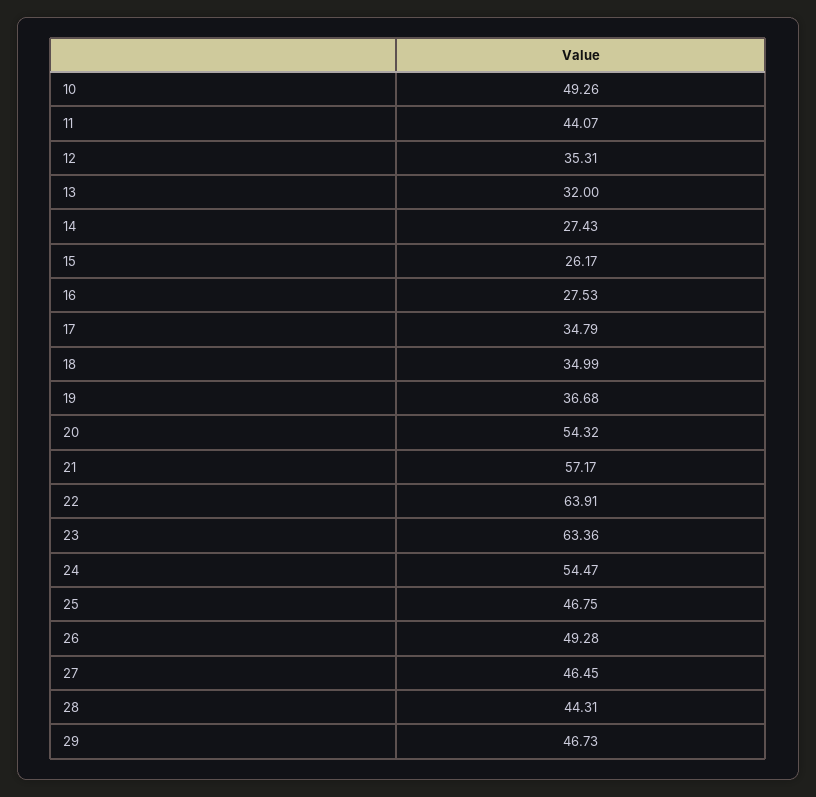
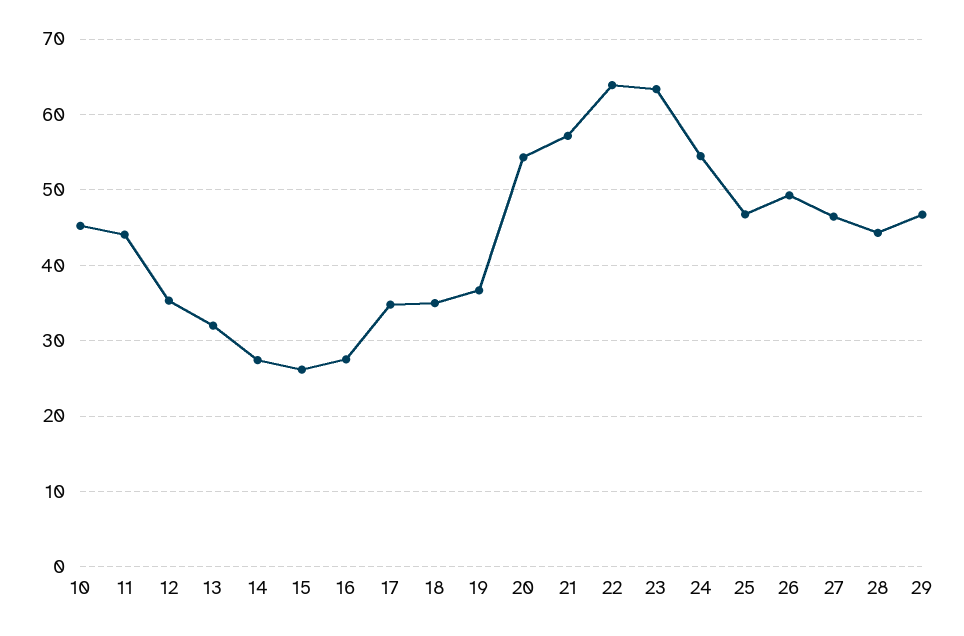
10: 49.26 -> 45

